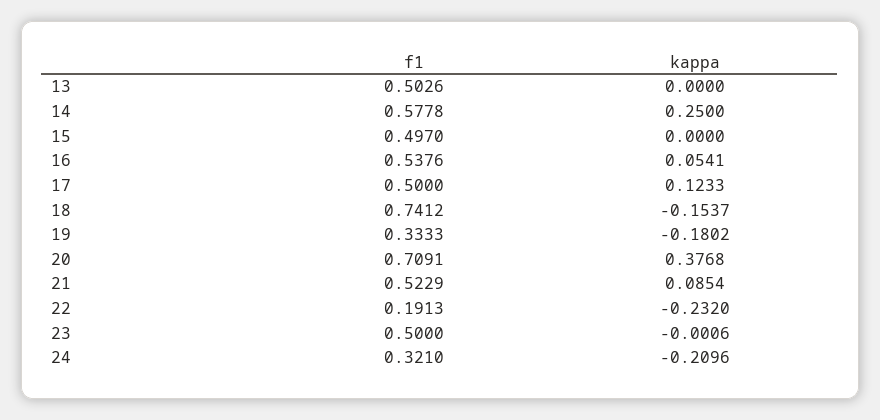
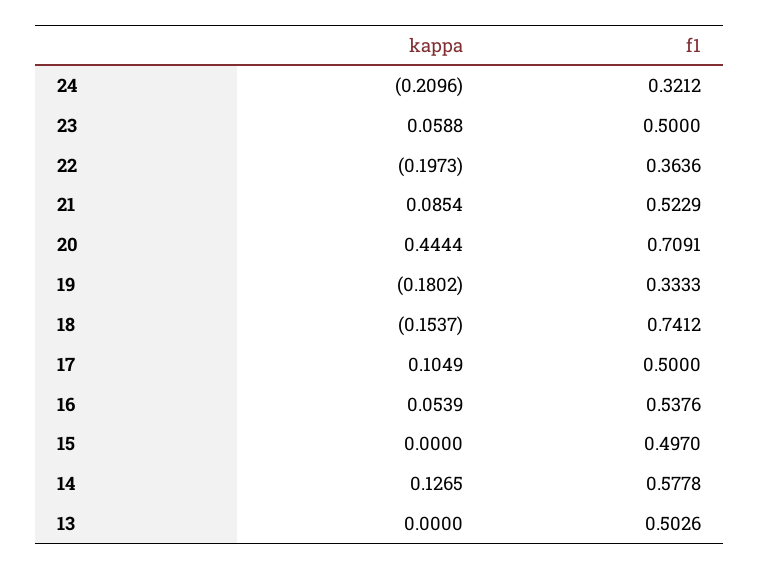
kappa, 14: 0.25 -> 0.1265
kappa, 16: 0.0541 -> 0.0539
kappa, 17: 0.1233 -> 0.1049
kappa, 20: 0.3768 -> 0.4444
f1, 22: 0.1913 -> 0.3636
kappa, 22: -0.232 -> -0.1973
kappa, 23: -0.0006 -> 0.0588
f1, 24: 0.321 -> 0.3212

